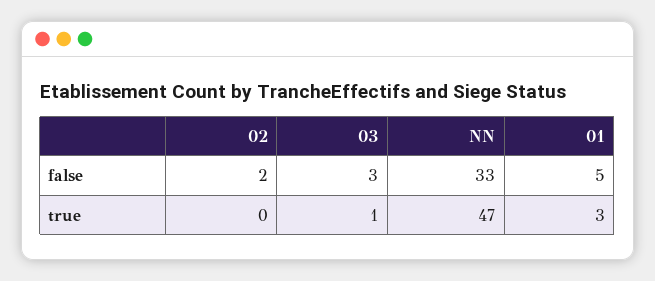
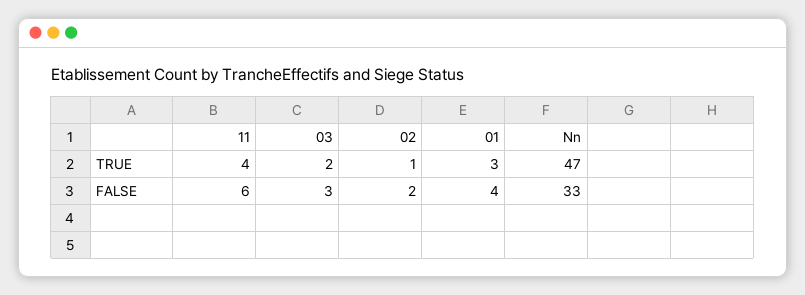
01, false: 5 -> 4
02, true: 0 -> 1
03, true: 1 -> 2
11, true: none -> 4
11, false: none -> 6

